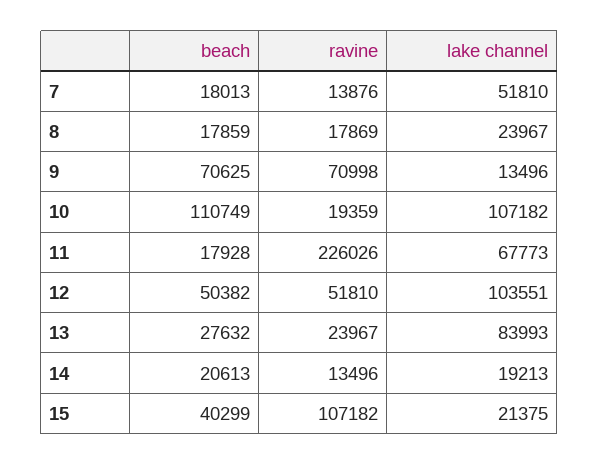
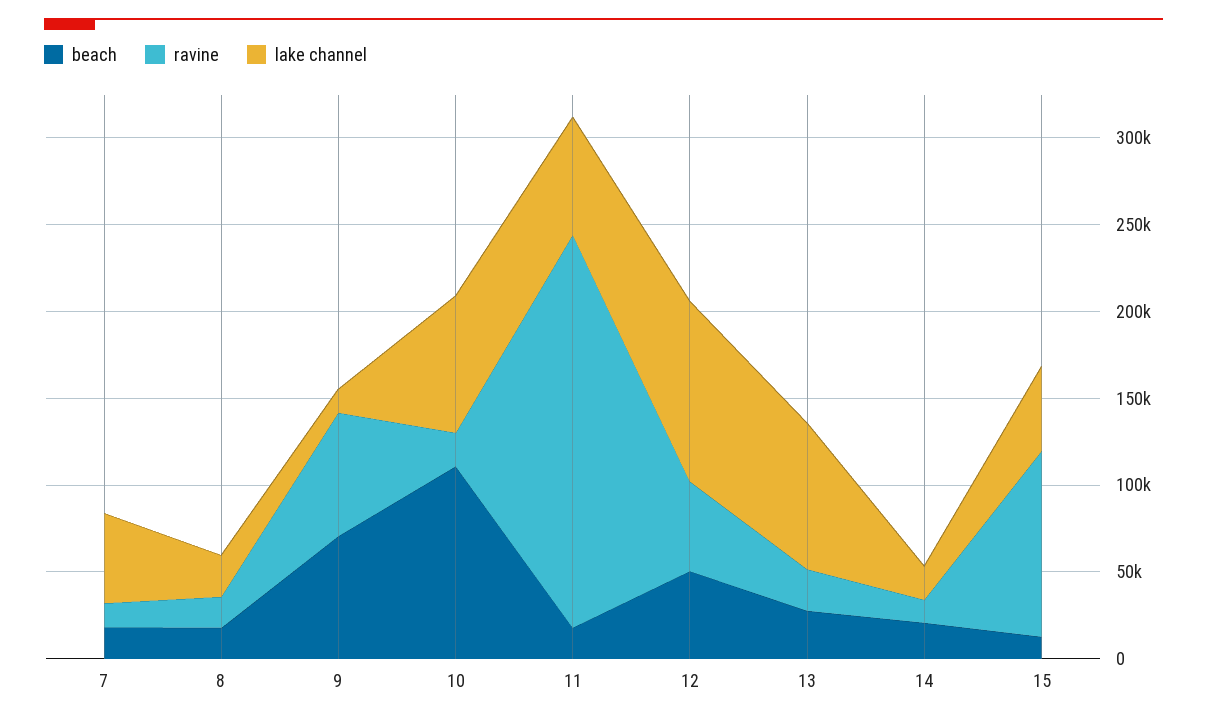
lake channel, 10: 107182 -> 80000
beach, 15: 40299 -> 10000
lake channel, 15: 21375 -> 50000

